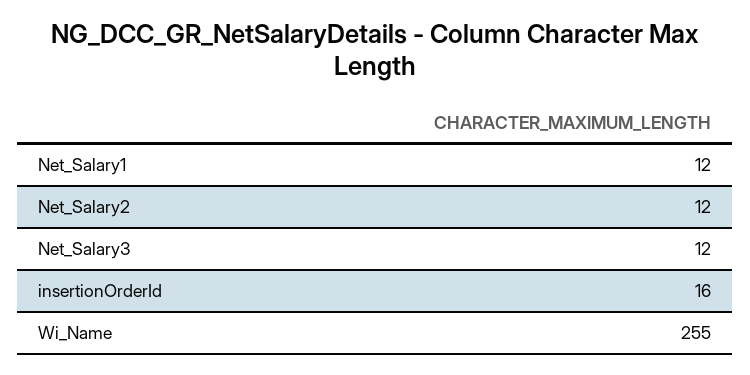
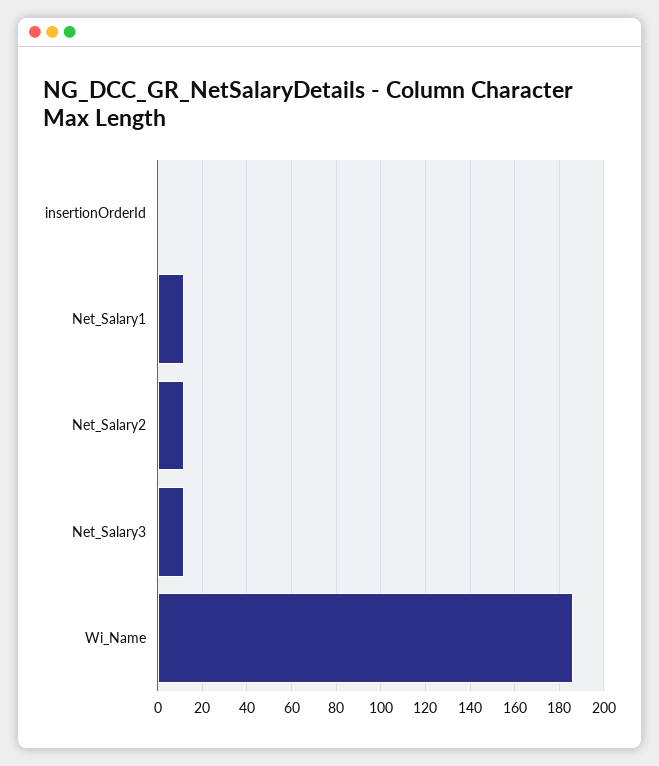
insertionOrderId: 16 -> 0
Wi_Name: 255 -> 185

